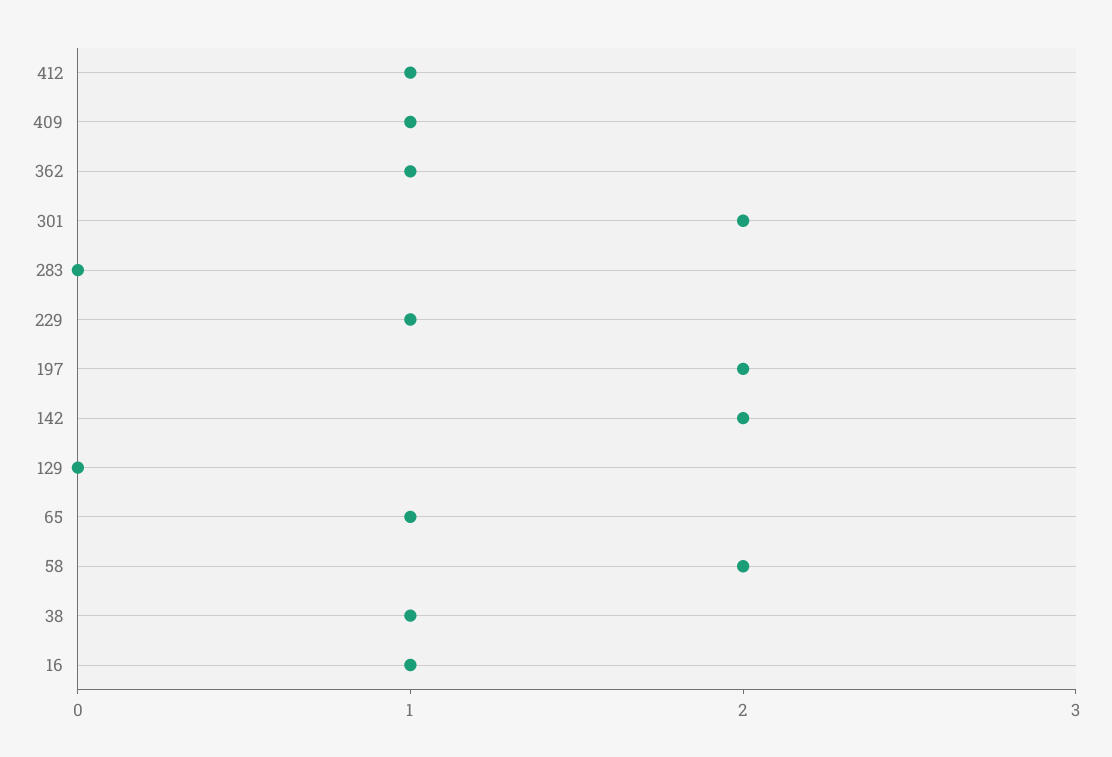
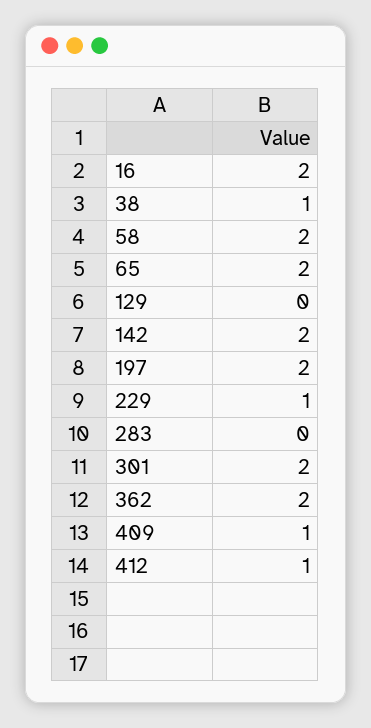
362: 1 -> 2
65: 1 -> 2
16: 1 -> 2

